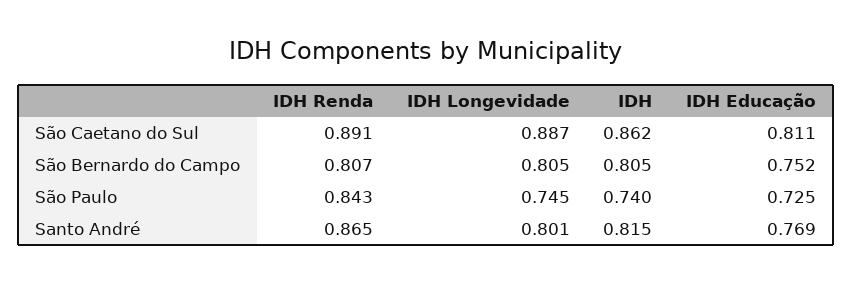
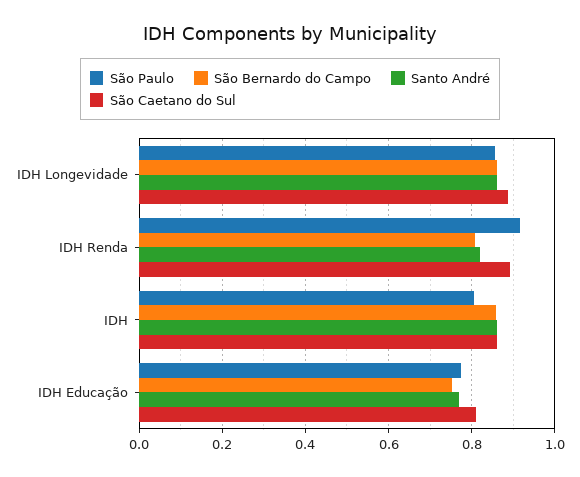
São Bernardo do Campo, IDH Longevidade: 0.805 -> 0.86
São Bernardo do Campo, IDH: 0.805 -> 0.86
São Paulo, IDH Renda: 0.843 -> 0.92
São Paulo, IDH Longevidade: 0.745 -> 0.86
São Paulo, IDH: 0.74 -> 0.8
São Paulo, IDH Educação: 0.725 -> 0.78
Santo André, IDH Renda: 0.865 -> 0.82
Santo André, IDH Longevidade: 0.801 -> 0.86
Santo André, IDH: 0.815 -> 0.86

